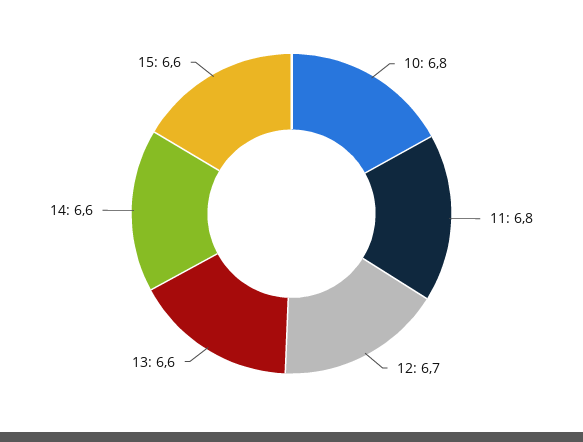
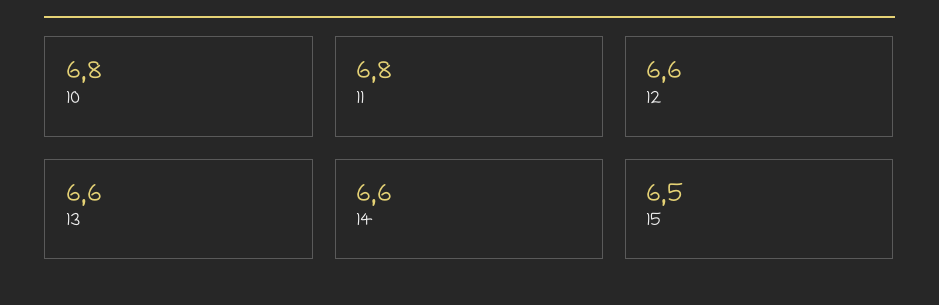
12: 6.7 -> 6.6
15: 6.6 -> 6.5

